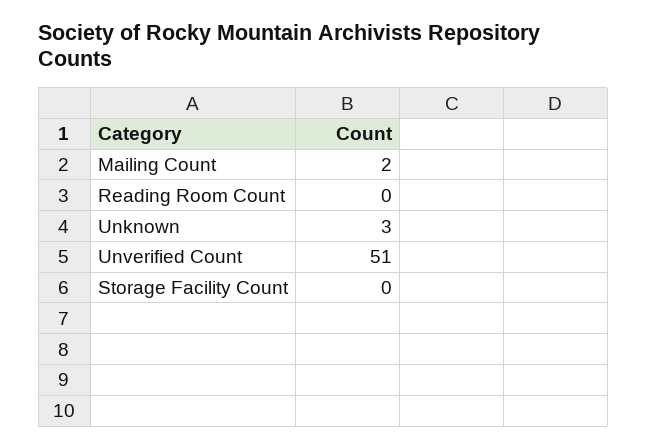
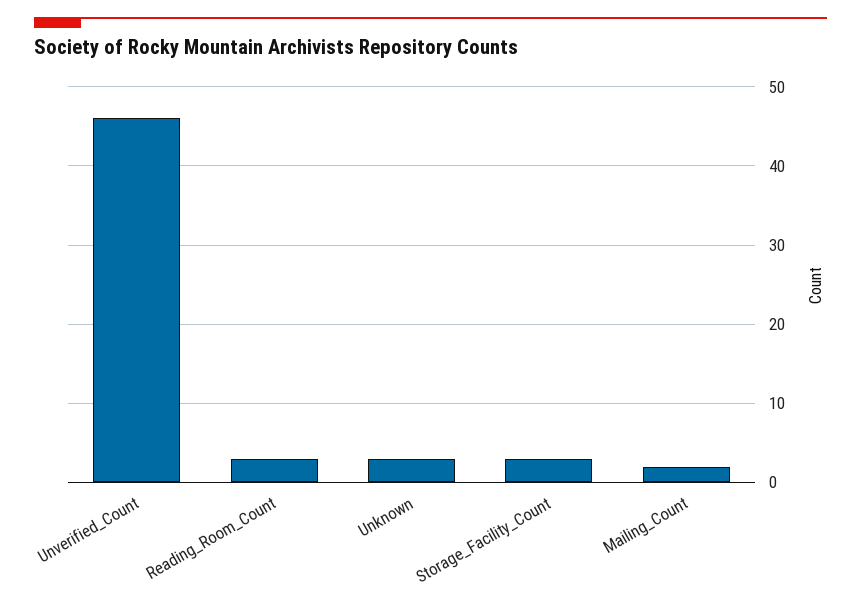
Reading Room Count: 0 -> 3
Unverified Count: 51 -> 46
Storage Facility Count: 0 -> 3

